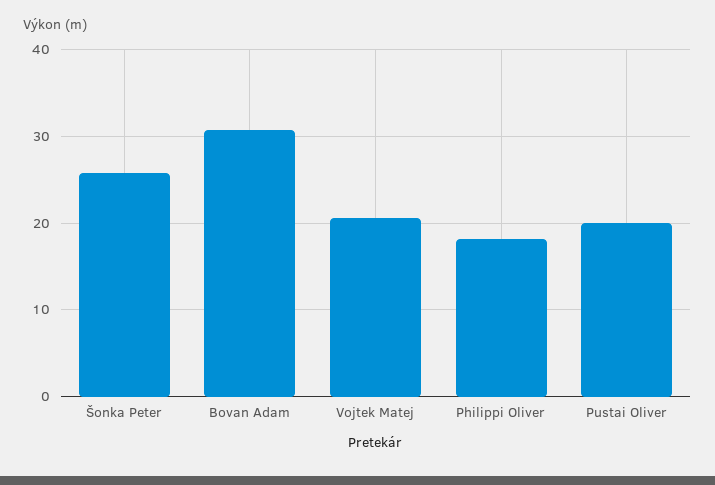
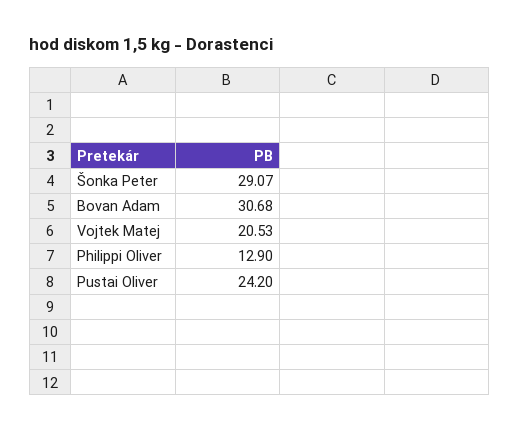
Šonka Peter: 26 -> 29.07
Philippi Oliver: 18 -> 12.9
Pustai Oliver: 20 -> 24.2

